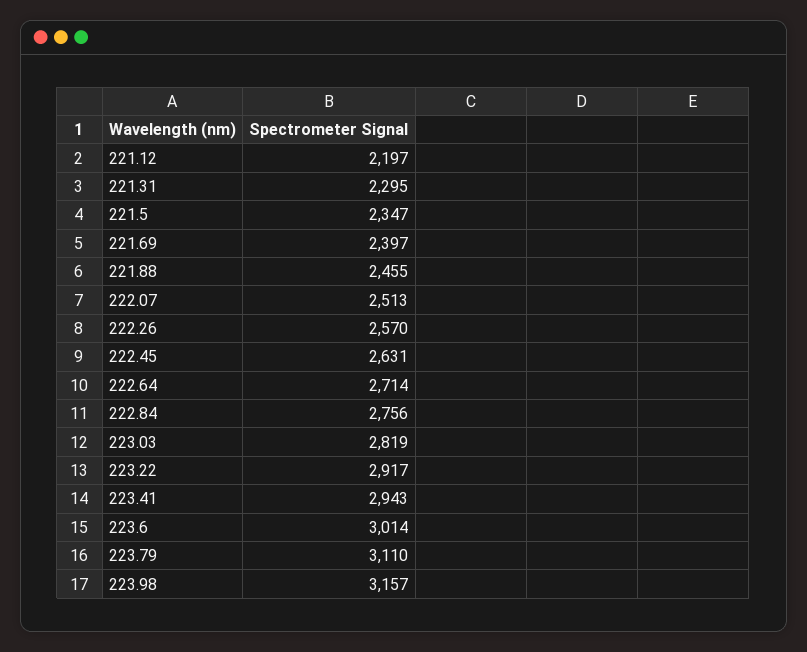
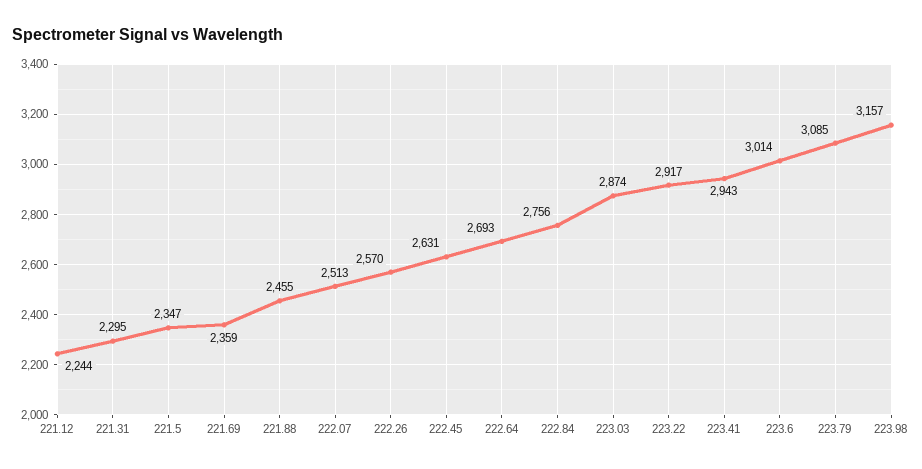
221.12: 2197 -> 2244
221.69: 2397 -> 2359
222.64: 2714 -> 2693
223.03: 2819 -> 2874
223.79: 3110 -> 3085

